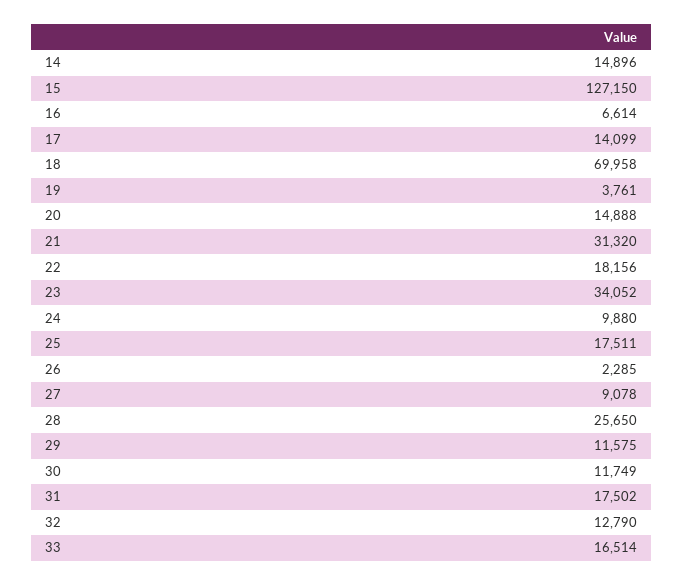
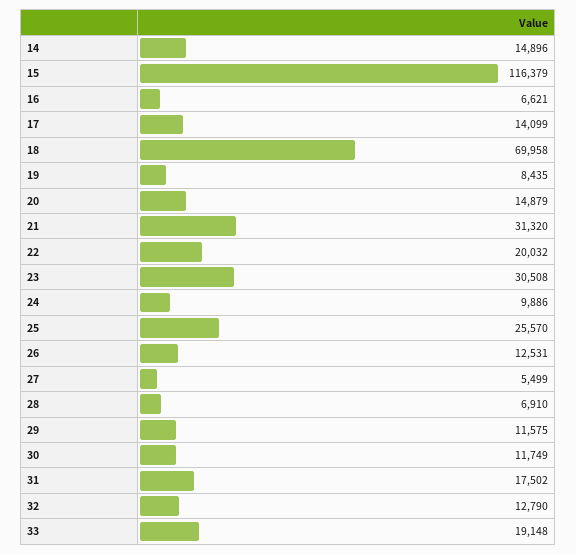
15: 127150 -> 116379
16: 6614 -> 6621
19: 3761 -> 8435
20: 14888 -> 14879
22: 18156 -> 20032
23: 34052 -> 30508
24: 9880 -> 9886
25: 17511 -> 25570
26: 2285 -> 12531
27: 9078 -> 5499
28: 25650 -> 6910
33: 16514 -> 19148

